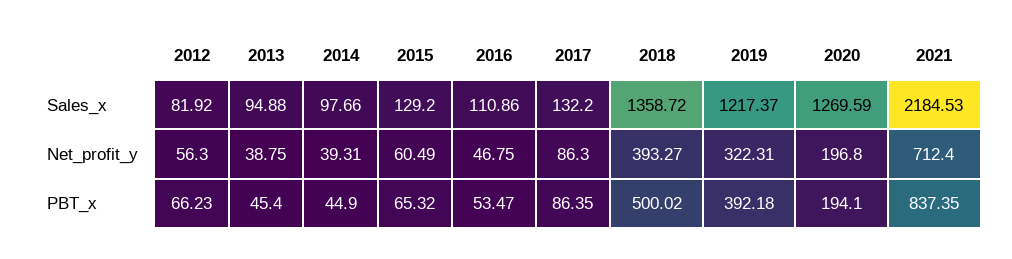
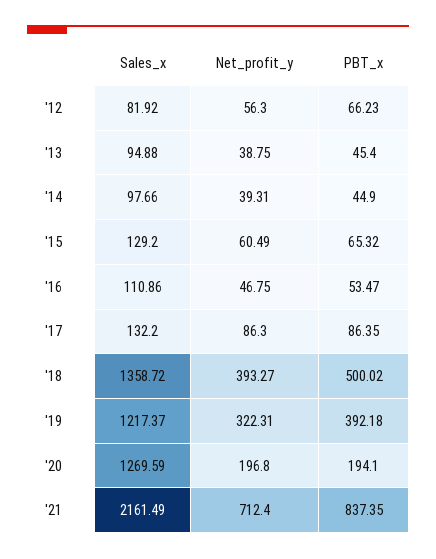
2021, Sales_x: 2184.53 -> 2161.49

